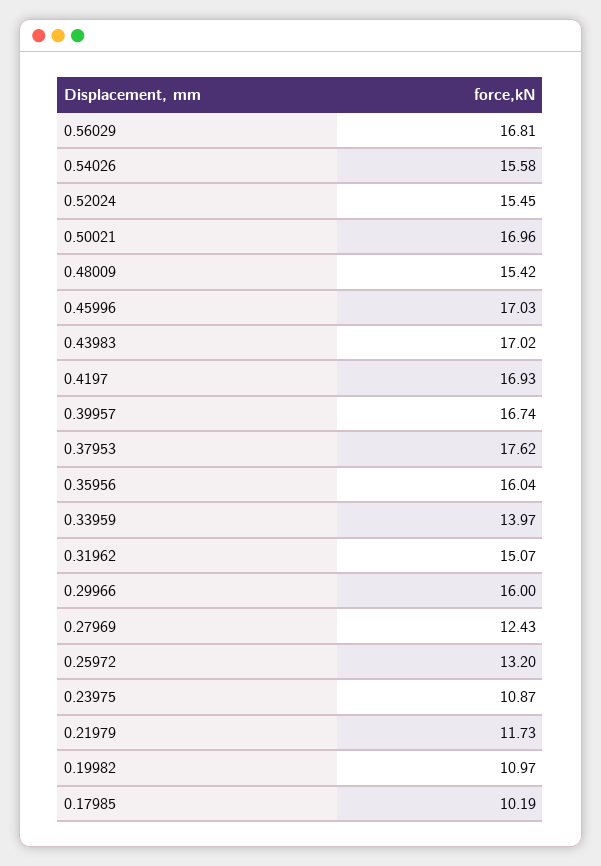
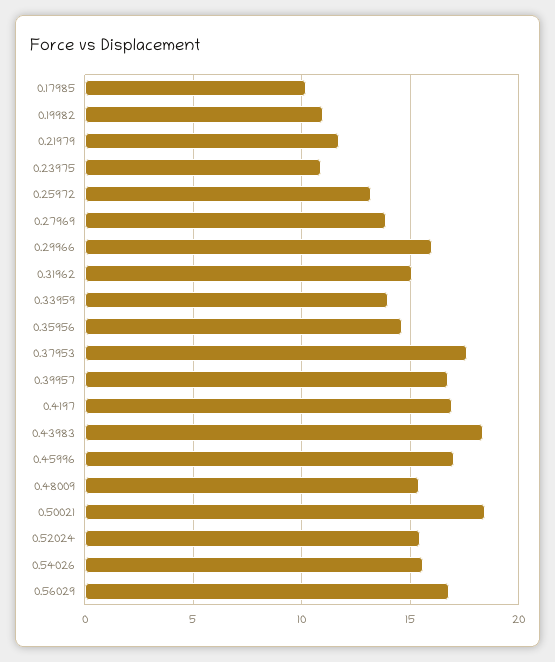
0.50021: 16.96 -> 18.5
0.43983: 17.02 -> 18.5
0.35956: 16.04 -> 14.5
0.27969: 12.43 -> 14

